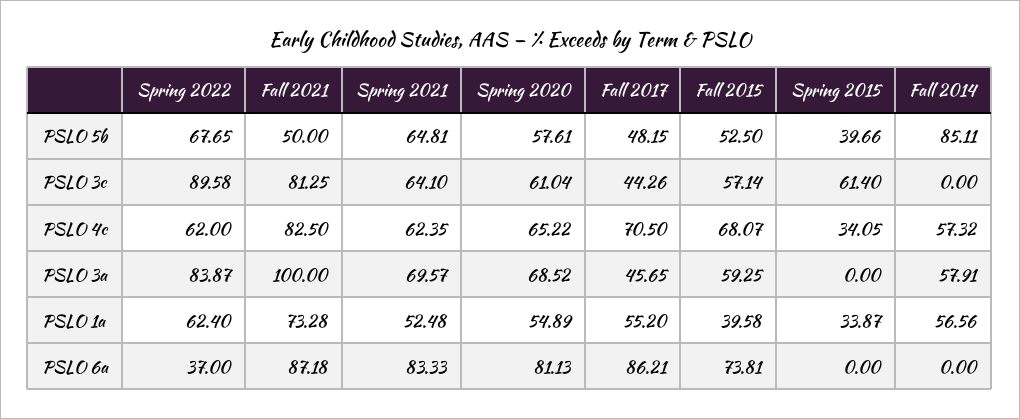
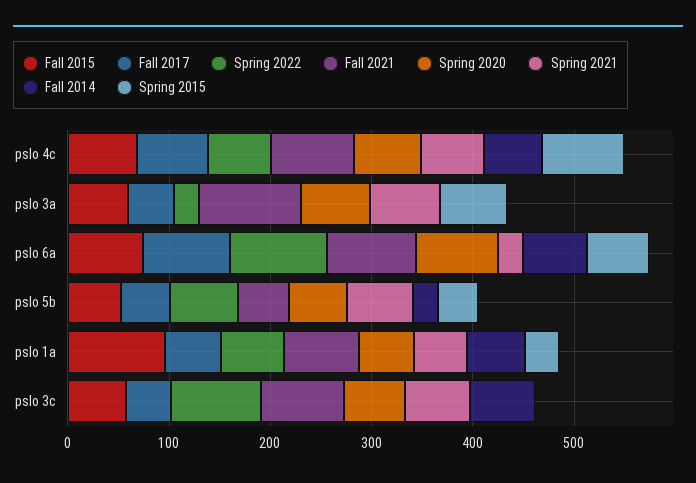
Fall 2014, PSLO 5b: 85.11 -> 20
Spring 2015, PSLO 3c: 61.4 -> 0
Fall 2014, PSLO 3c: 0 -> 60
Spring 2015, PSLO 4c: 34.05 -> 80
Spring 2022, PSLO 3a: 83.87 -> 20
Spring 2015, PSLO 3a: 0 -> 60
Fall 2014, PSLO 3a: 57.91 -> 0
Fall 2015, PSLO 1a: 39.58 -> 100
Spring 2022, PSLO 6a: 37 -> 100
Spring 2021, PSLO 6a: 83.33 -> 20
Spring 2015, PSLO 6a: 0 -> 60
Fall 2014, PSLO 6a: 0 -> 60

